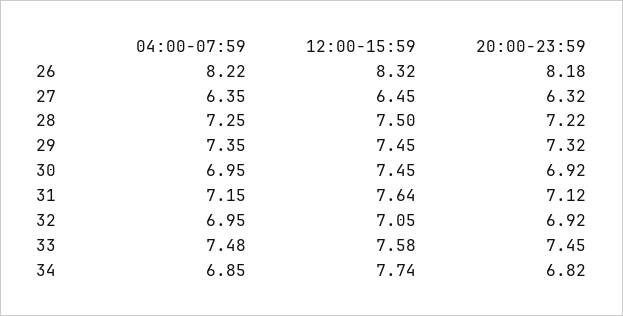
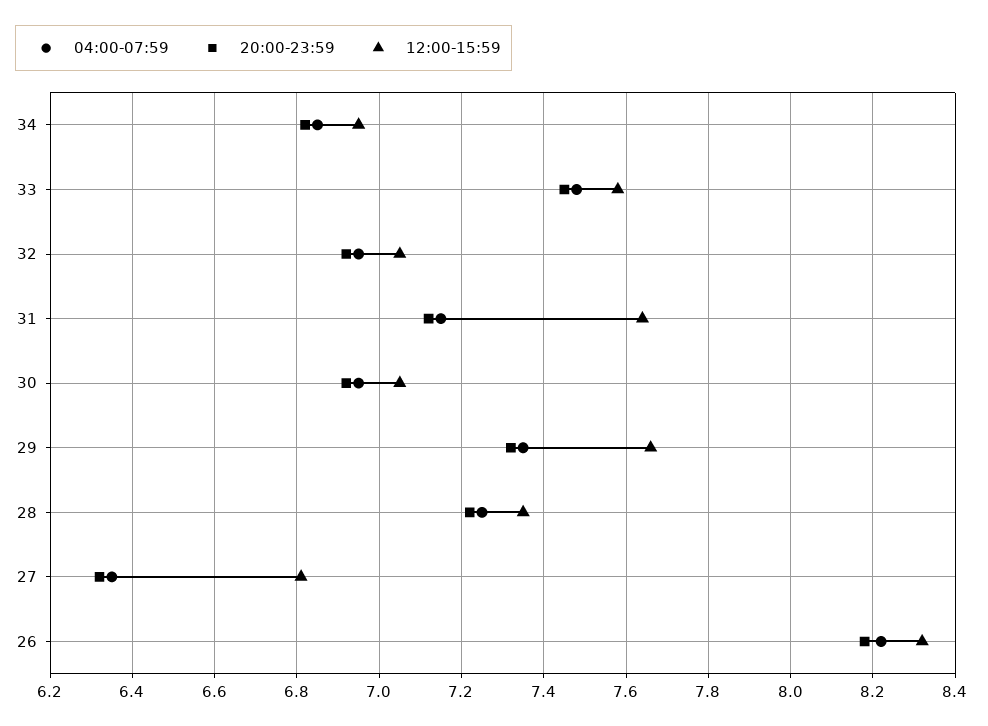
12:00-15:59, 27: 6.45 -> 6.8
12:00-15:59, 28: 7.5 -> 7.35
12:00-15:59, 29: 7.45 -> 7.65
12:00-15:59, 30: 7.45 -> 7.05
12:00-15:59, 34: 7.74 -> 6.95

